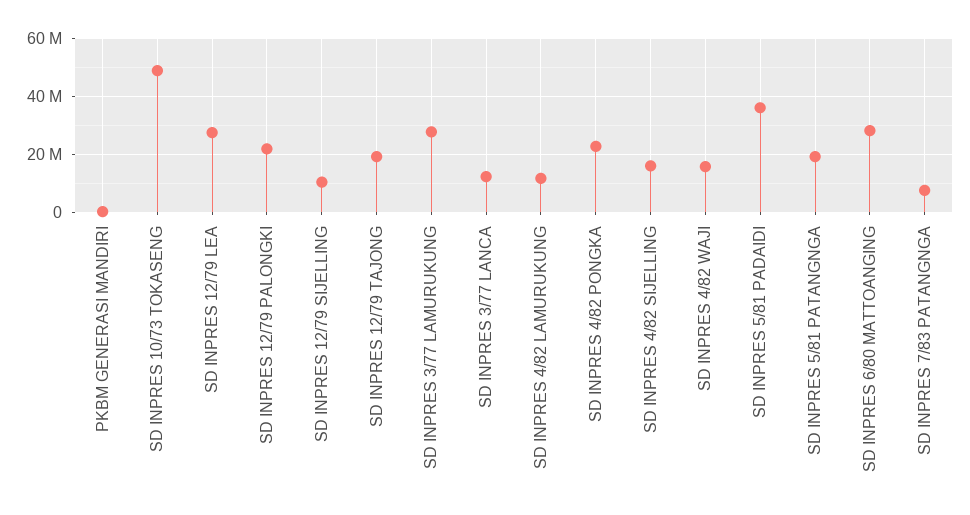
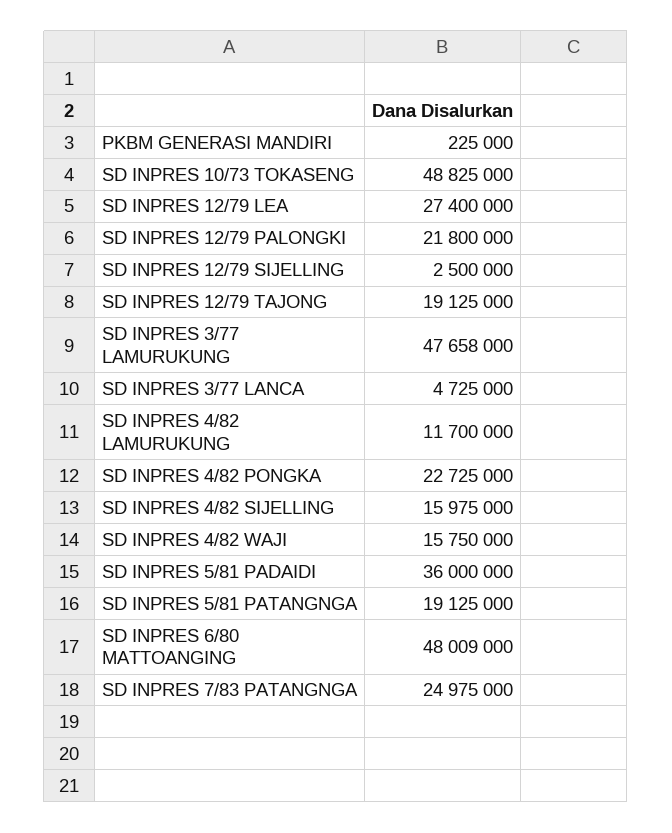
SD INPRES 12/79 SIJELLING: 10000000 -> 2500000
SD INPRES 3/77 LAMURUKUNG: 27500000 -> 47658000
SD INPRES 3/77 LANCA: 12500000 -> 4725000
SD INPRES 6/80 MATTOANGING: 27500000 -> 48009000
SD INPRES 7/83 PATANGNGA: 7500000 -> 24975000

